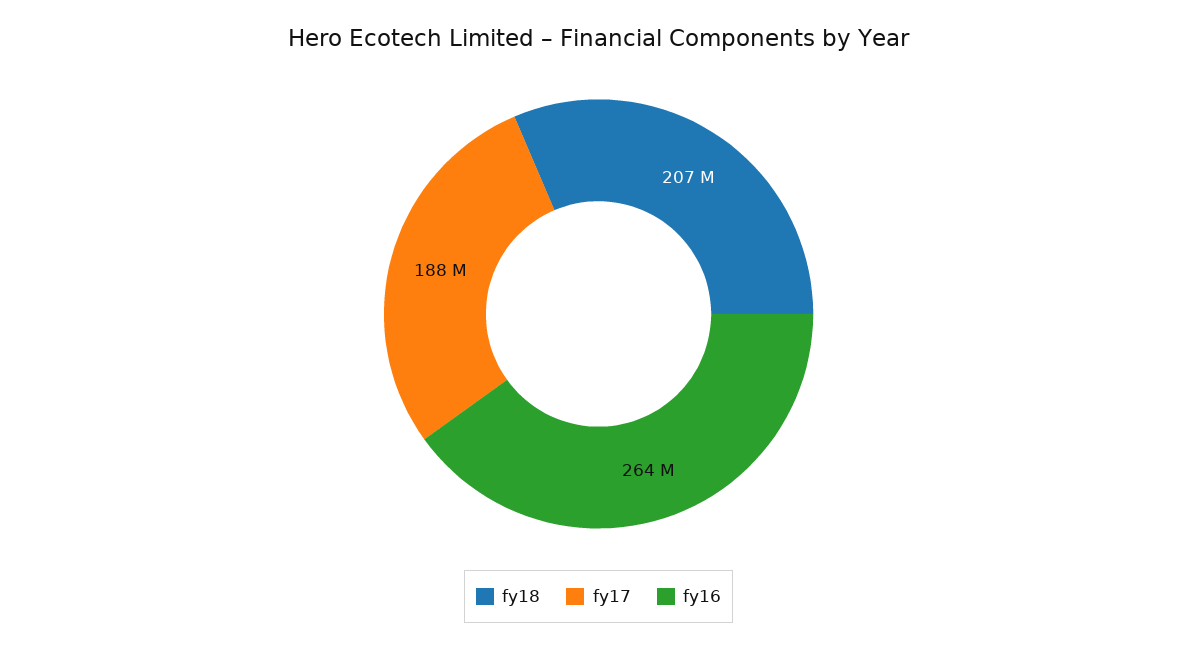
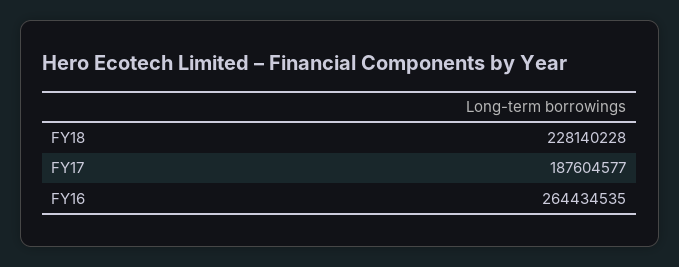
fy18: 207000000 -> 228140228

